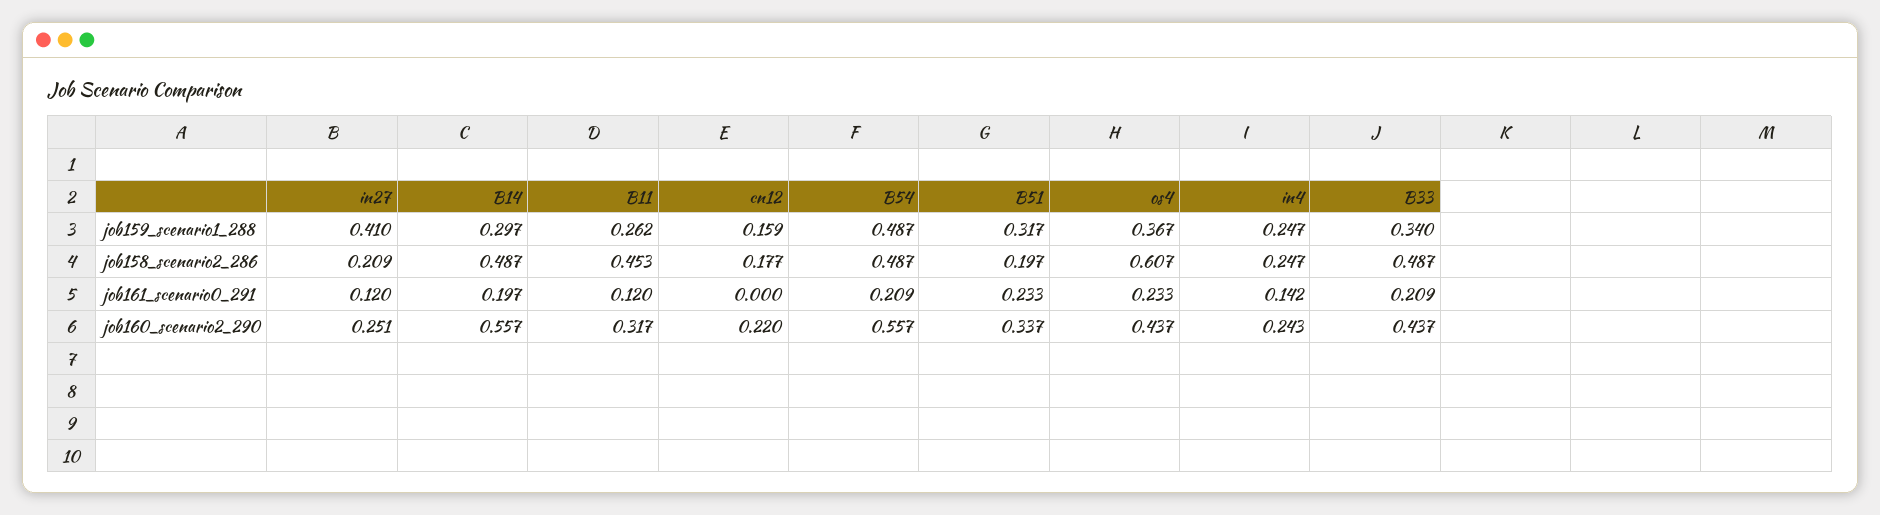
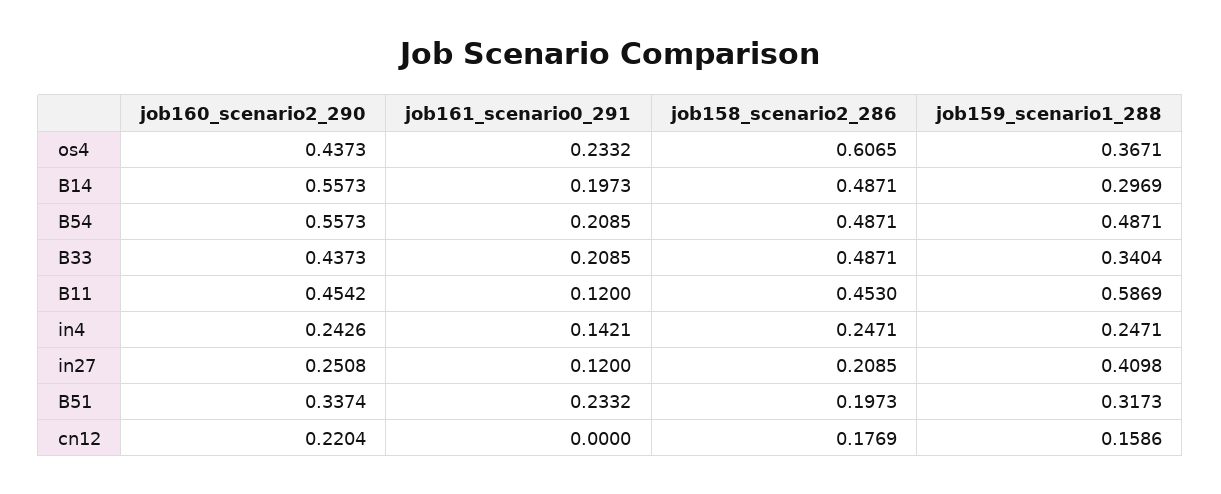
B11, job159_scenario1_288: 0.262 -> 0.5869
B11, job160_scenario2_290: 0.317 -> 0.4542

